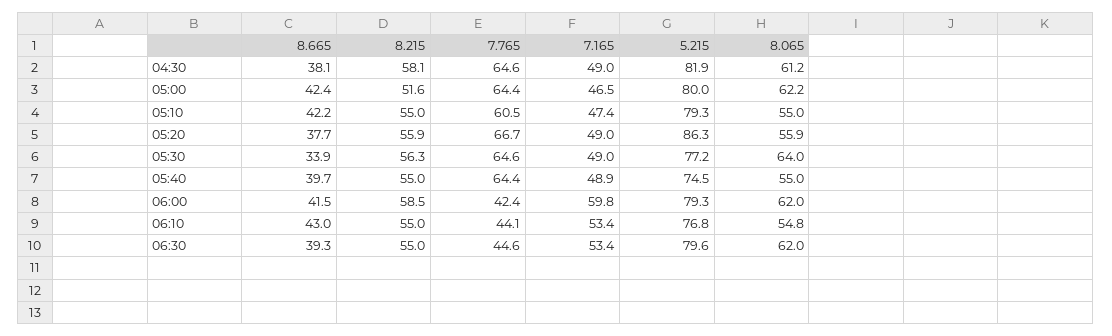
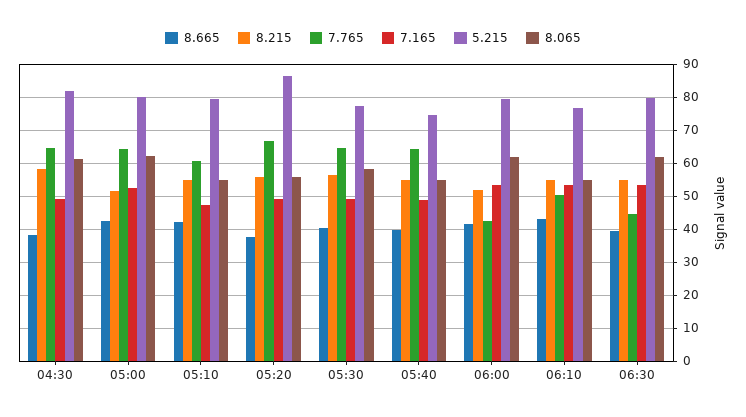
7.165, 05:00: 46.5 -> 52
8.665, 05:30: 33.9 -> 40
8.065, 05:30: 64 -> 58
8.215, 06:00: 58.5 -> 52
7.165, 06:00: 59.8 -> 54
7.765, 06:10: 44.1 -> 50

